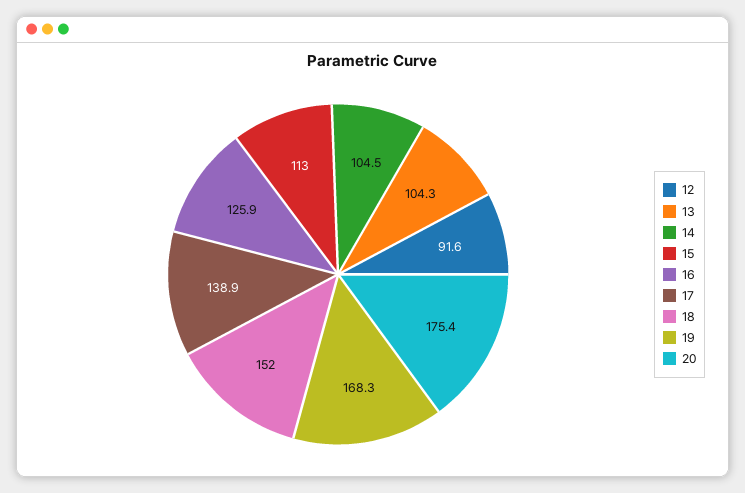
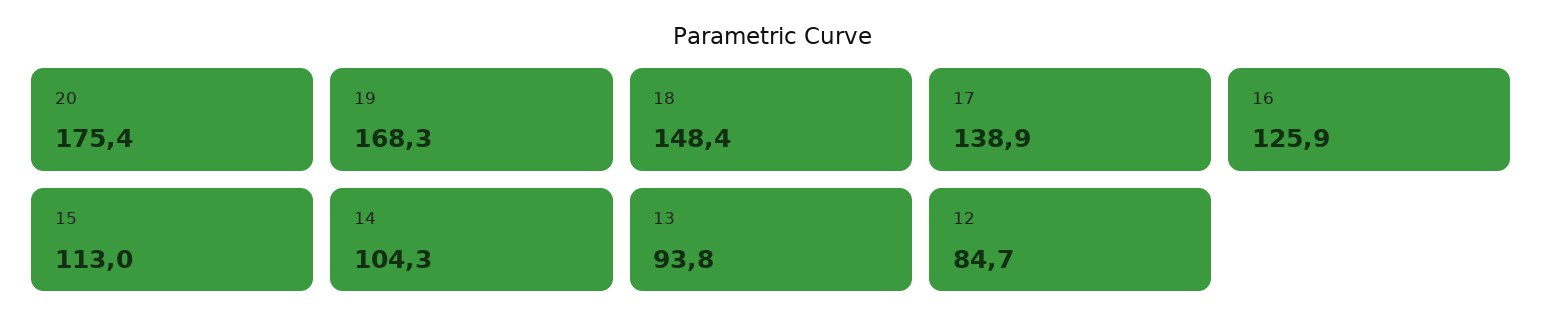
12: 91.6 -> 84.7
13: 104.3 -> 93.8
14: 104.5 -> 104.3
18: 152 -> 148.4

